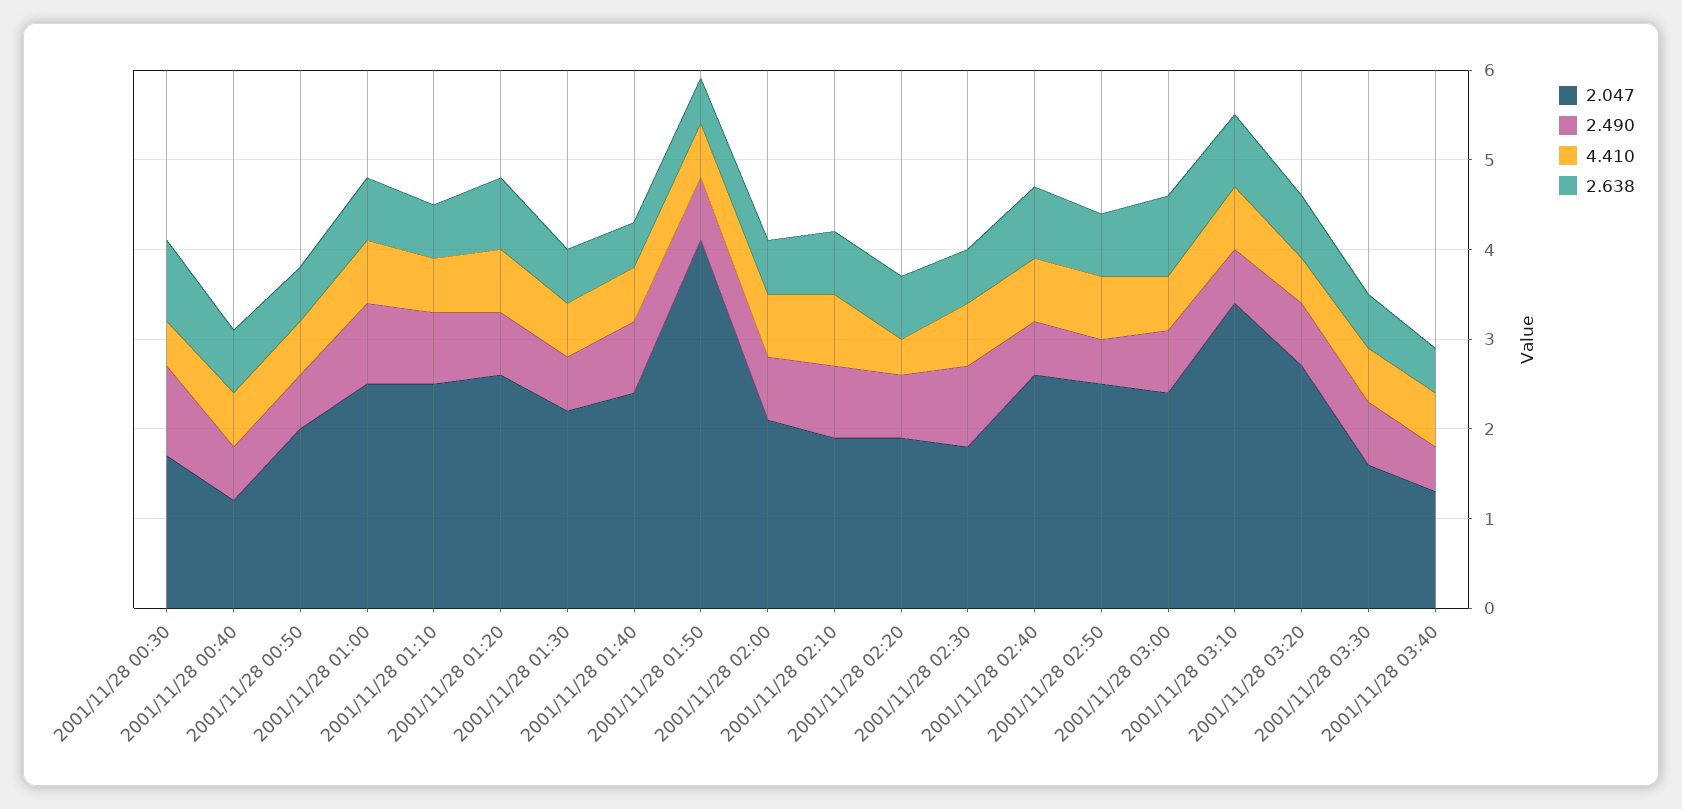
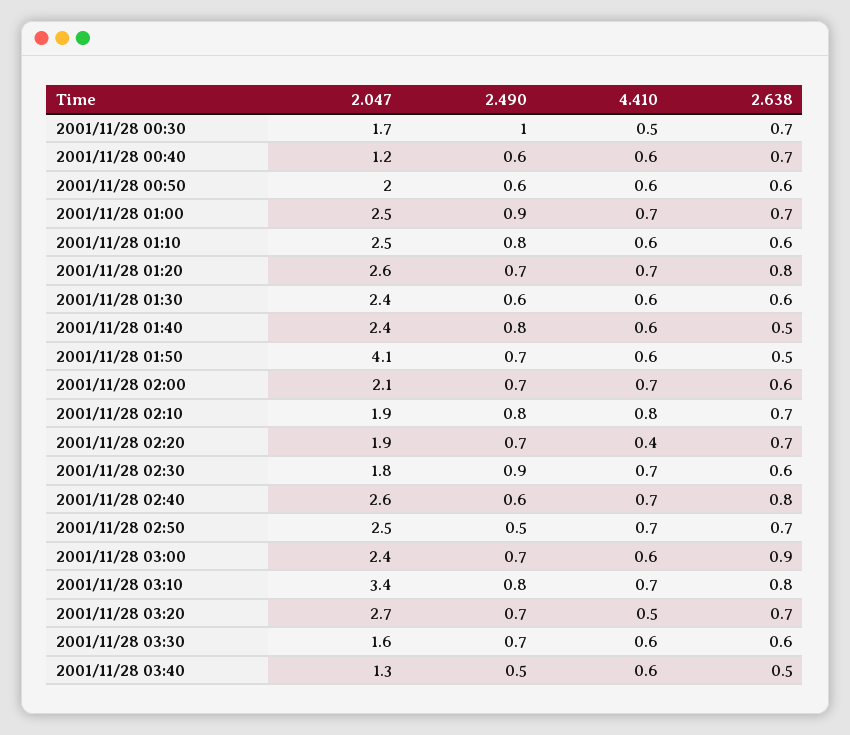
2.638, 2001/11/28 00:30: 0.9 -> 0.7
2.047, 2001/11/28 01:30: 2.2 -> 2.4
2.490, 2001/11/28 03:10: 0.6 -> 0.8

